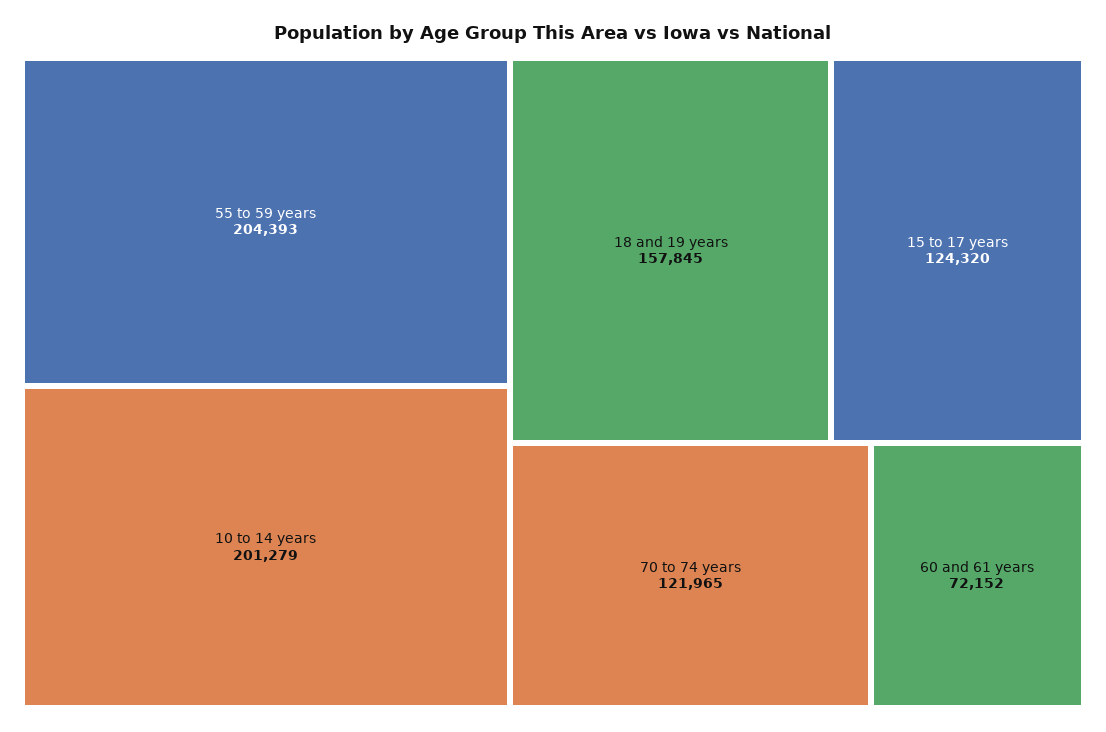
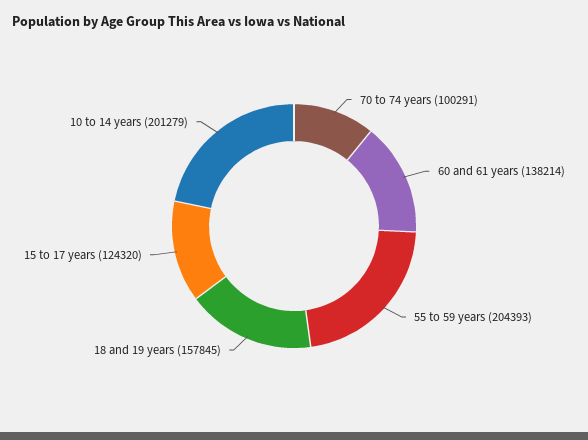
70 to 74 years: 121965 -> 100291
60 and 61 years: 72152 -> 138214

